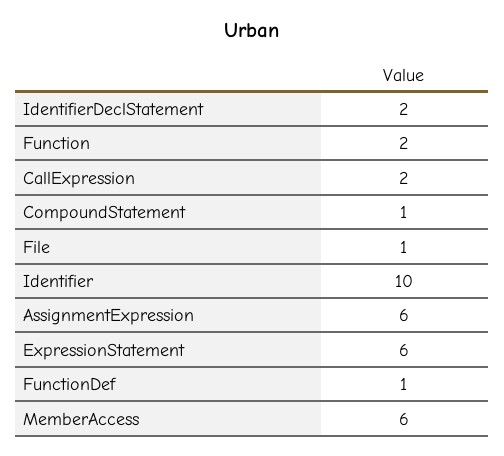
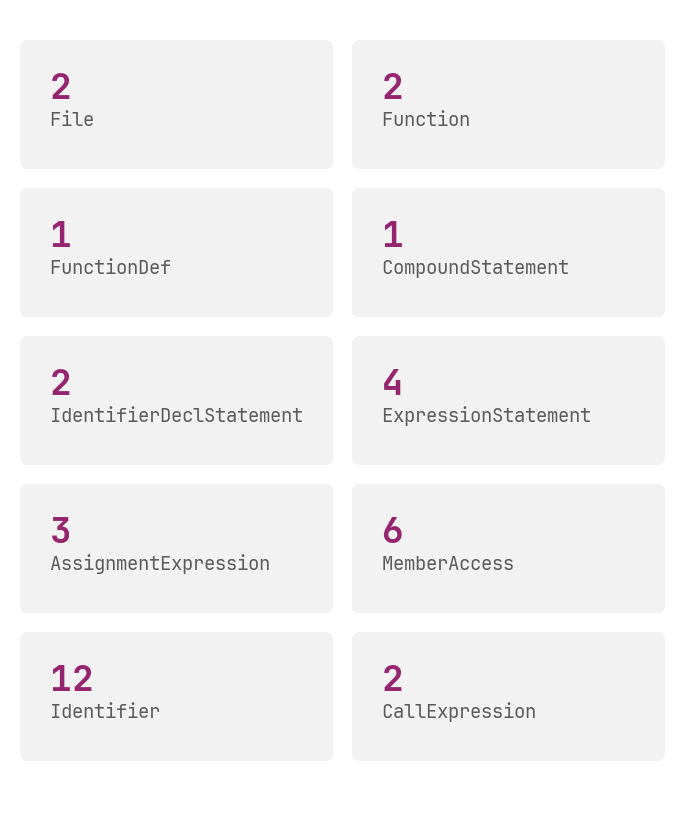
File: 1 -> 2
Identifier: 10 -> 12
AssignmentExpression: 6 -> 3
ExpressionStatement: 6 -> 4

